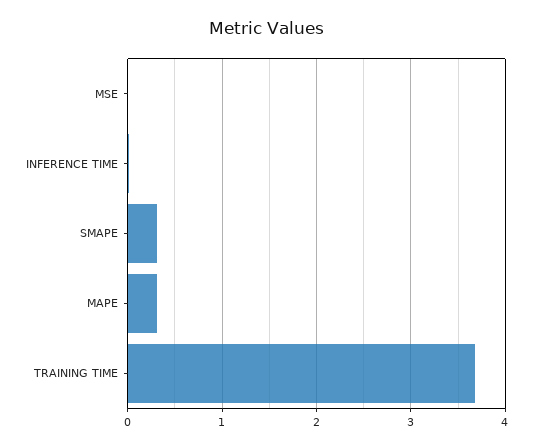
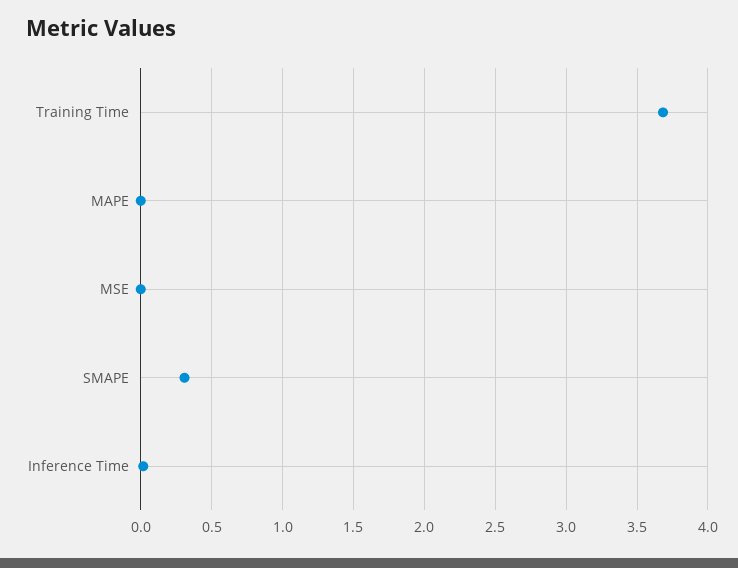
MAPE: 0.3 -> 0

